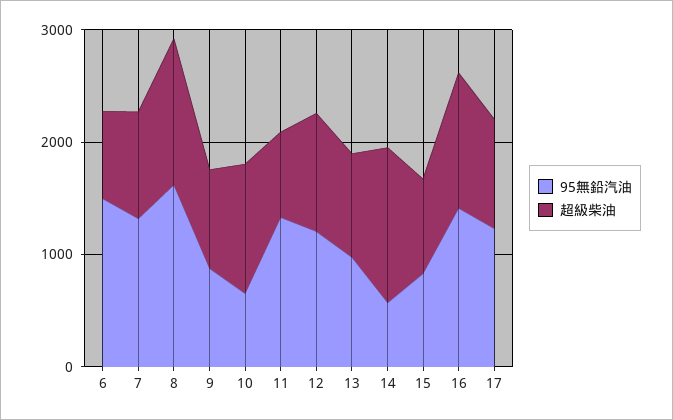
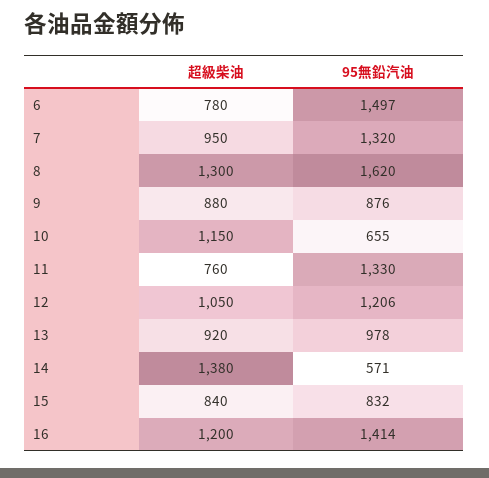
95無鉛汽油, 17: 1200 -> none
超級柴油, 17: 1000 -> none

